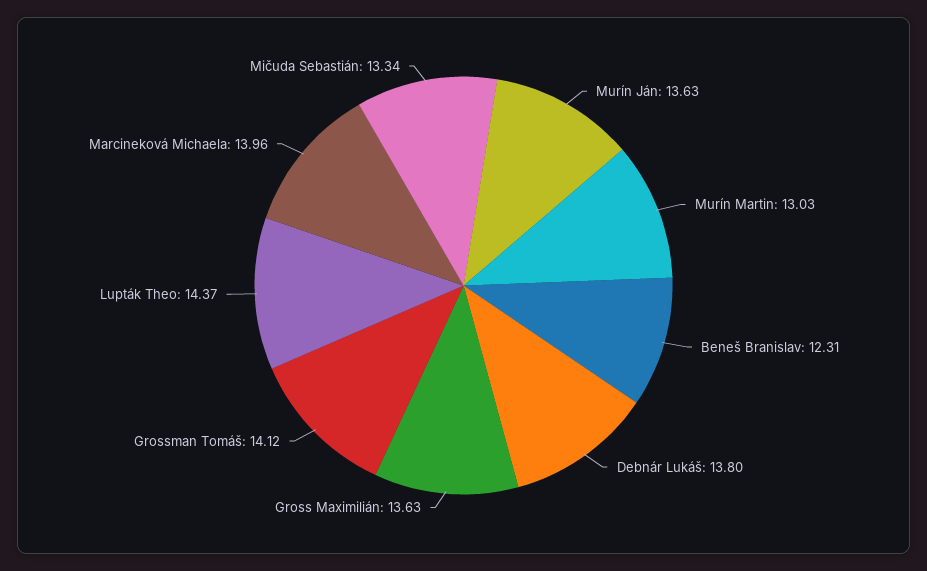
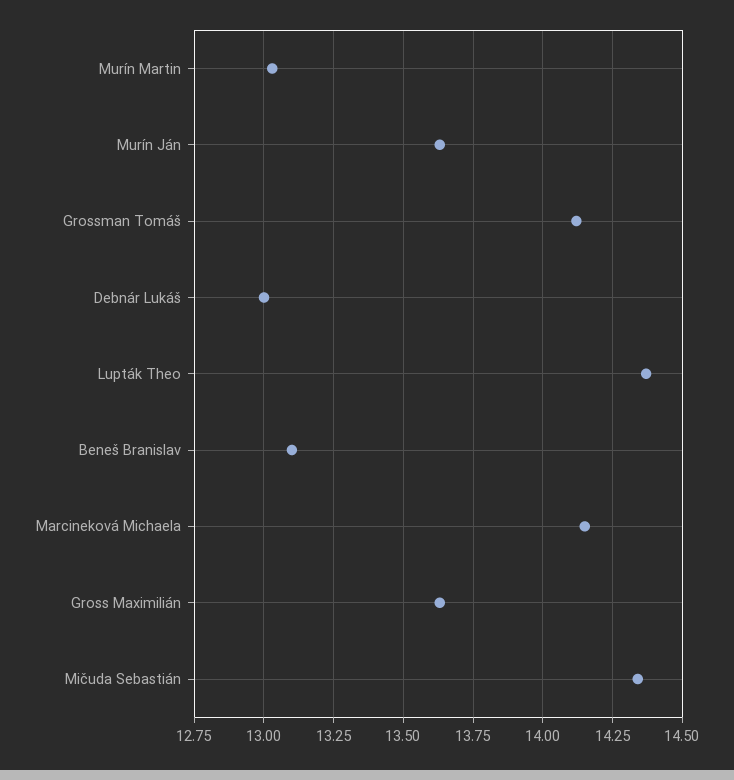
Beneš Branislav: 12.31 -> 13.1
Debnár Lukáš: 13.8 -> 13
Marcineková Michaela: 13.96 -> 14.15
Mičuda Sebastián: 13.34 -> 14.35

